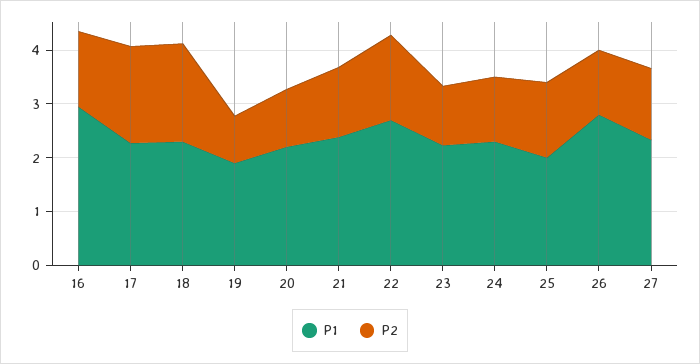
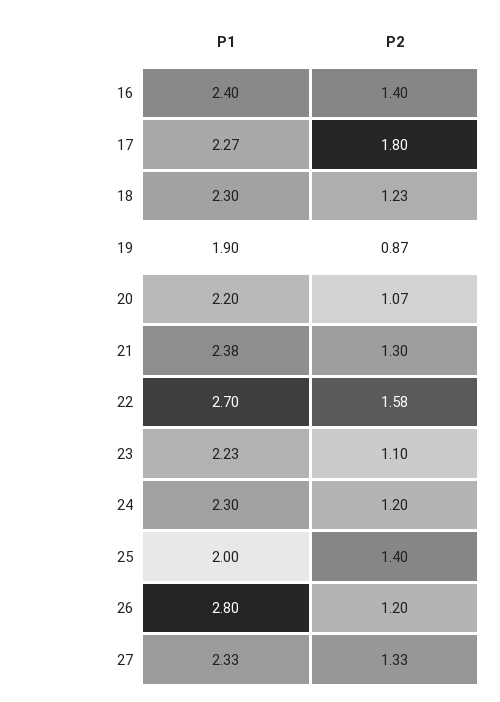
P1, 16: 3 -> 2.4
P2, 18: 1.8 -> 1.23

